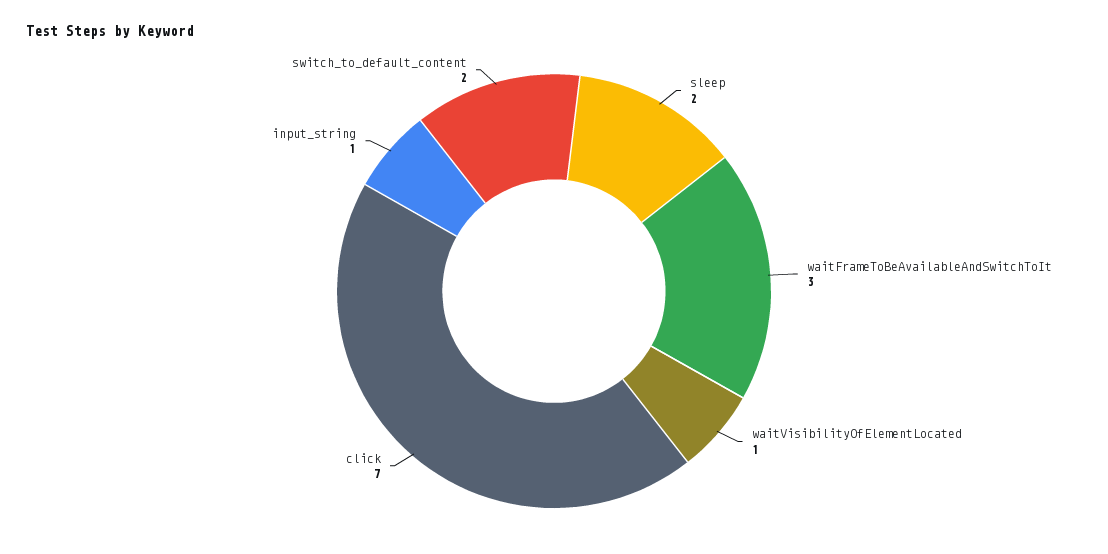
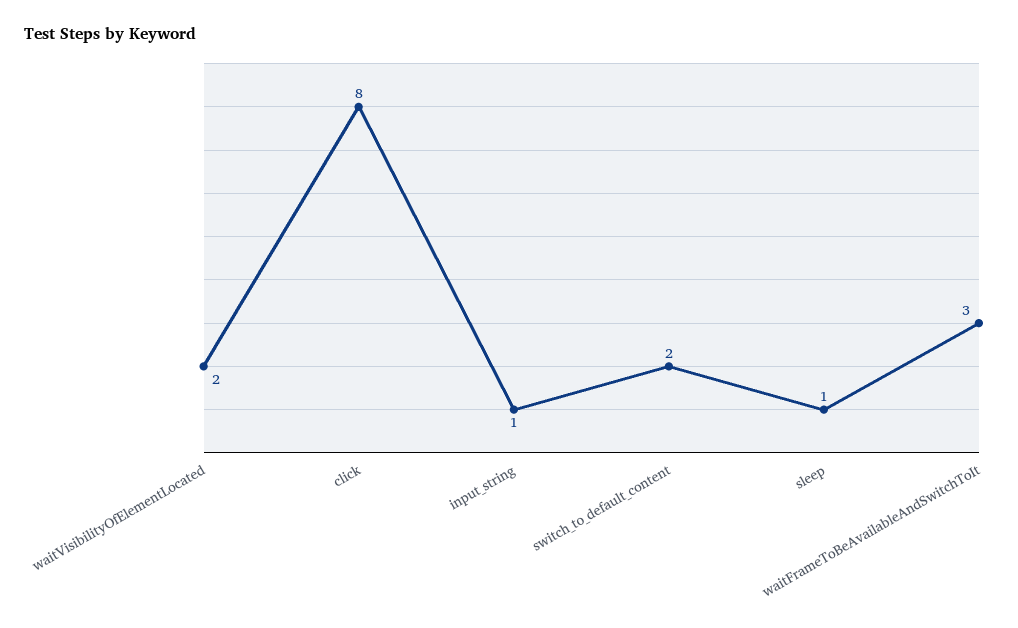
sleep: 2 -> 1
waitVisibilityOfElementLocated: 1 -> 2
click: 7 -> 8

